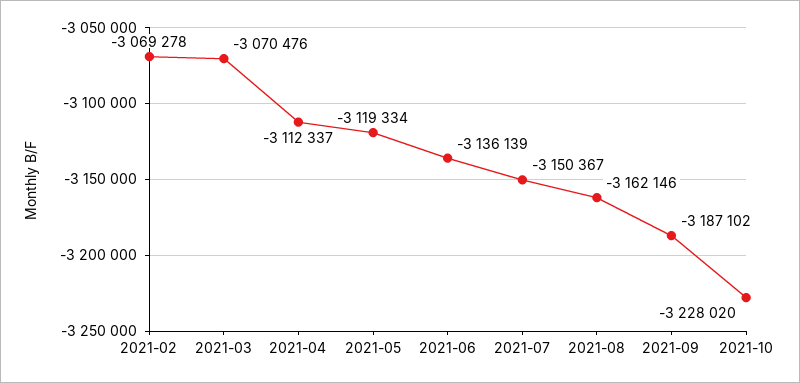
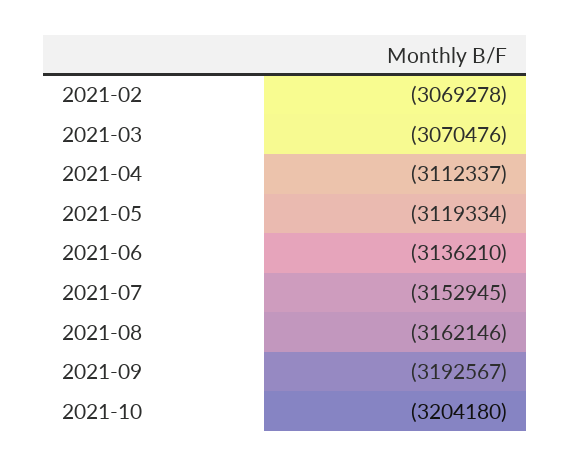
2021-06: -3136139 -> -3136210
2021-07: -3150367 -> -3152945
2021-09: -3187102 -> -3192567
2021-10: -3228020 -> -3204180

